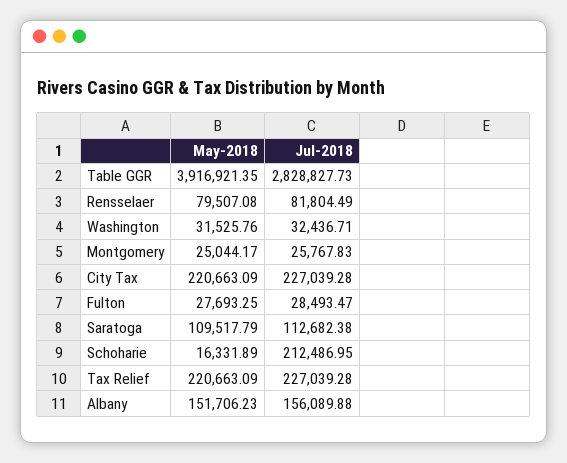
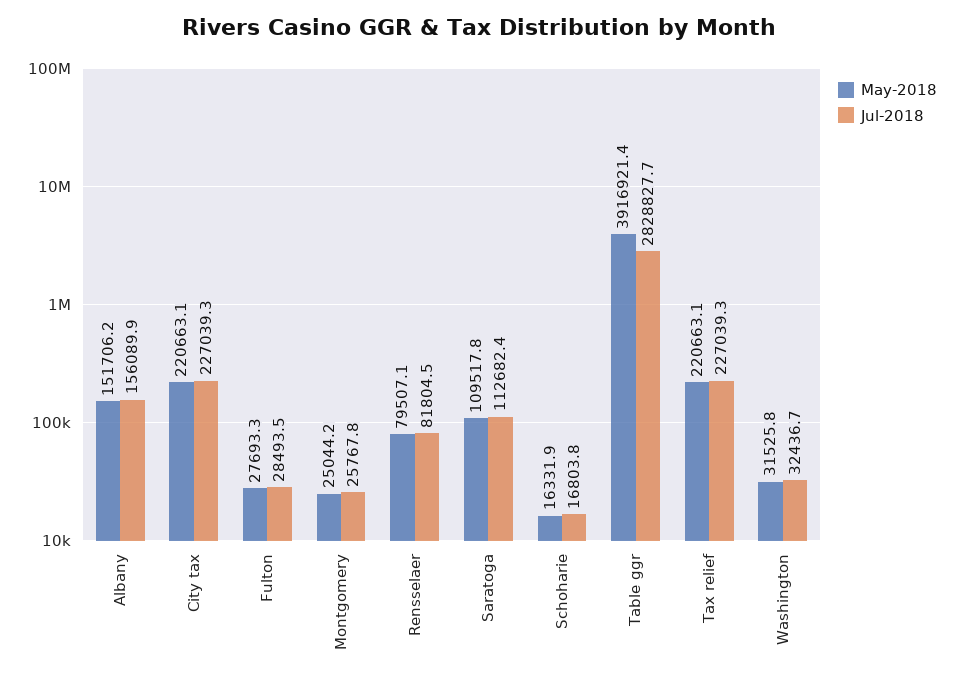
Jul-2018, Schoharie: 212486.95 -> 16803.8

